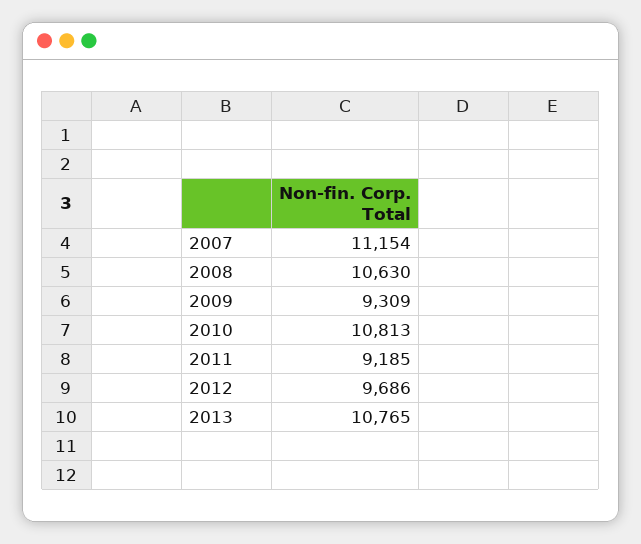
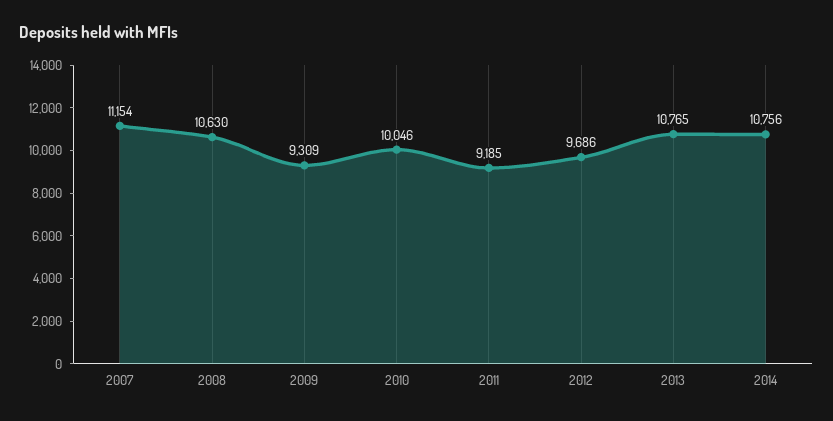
2010: 10813 -> 10046
2014: none -> 10756

